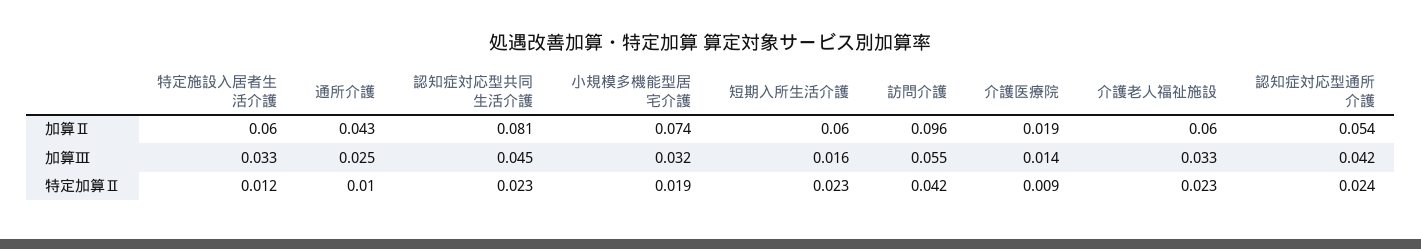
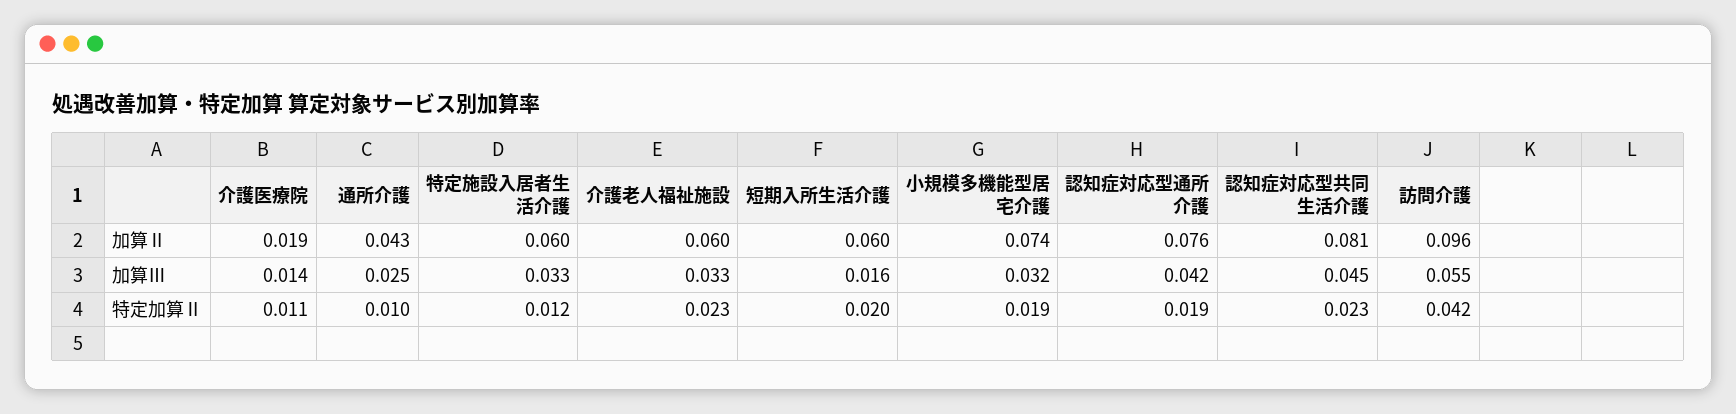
認知症対応型通所介護, 加算Ⅱ: 0.054 -> 0.076
短期入所生活介護, 特定加算Ⅱ: 0.023 -> 0.02
介護医療院, 特定加算Ⅱ: 0.009 -> 0.011
認知症対応型通所介護, 特定加算Ⅱ: 0.024 -> 0.019

